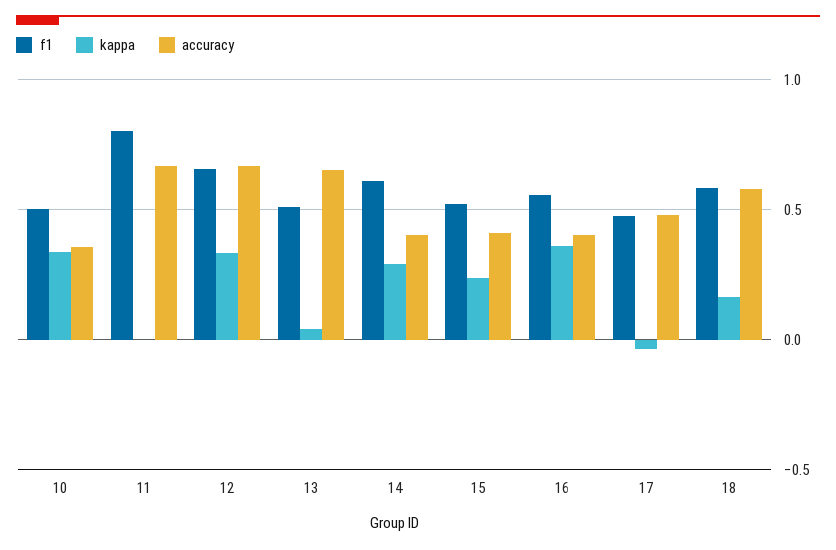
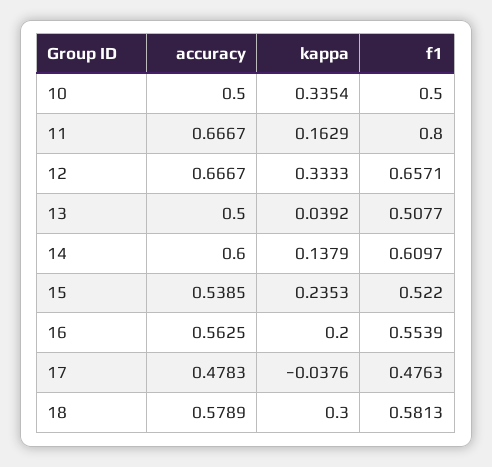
accuracy, 10: 0.35 -> 0.5
kappa, 11: 0 -> 0.1629
accuracy, 13: 0.65 -> 0.5
kappa, 14: 0.3 -> 0.1379
accuracy, 14: 0.4 -> 0.6
accuracy, 15: 0.4 -> 0.5385
kappa, 16: 0.35 -> 0.2
accuracy, 16: 0.4 -> 0.5625
kappa, 18: 0.15 -> 0.3

